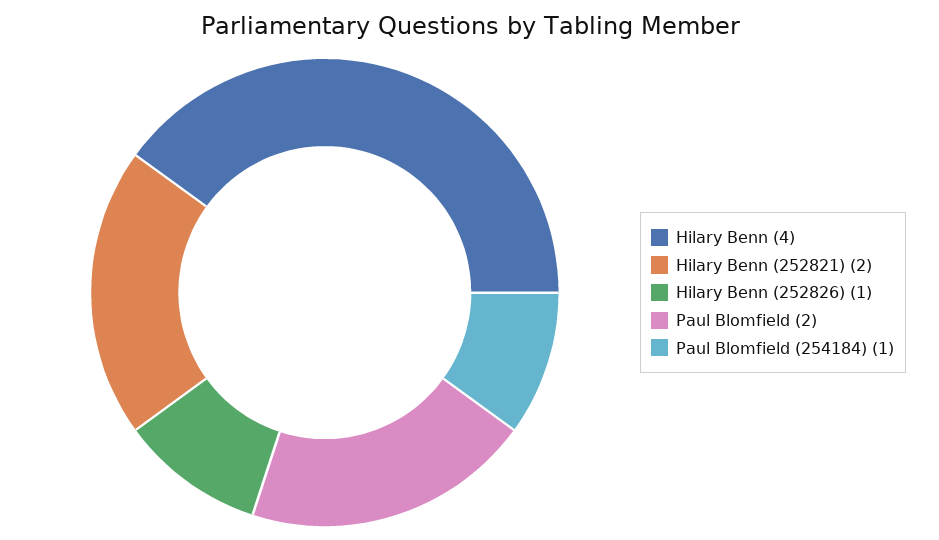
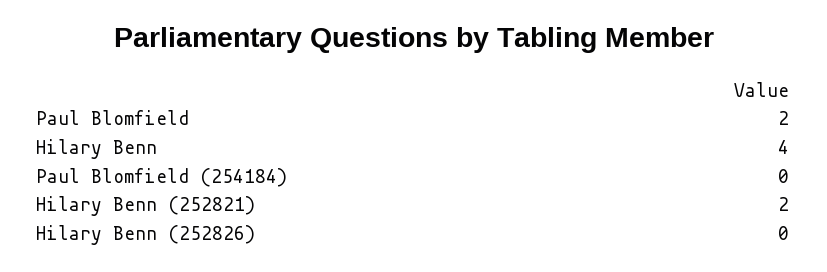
Hilary Benn (252826): 1 -> 0
Paul Blomfield (254184): 1 -> 0

